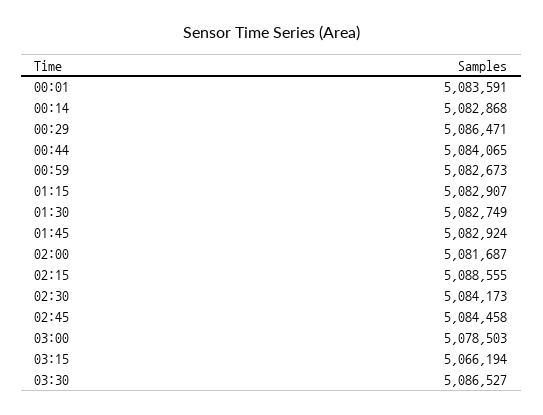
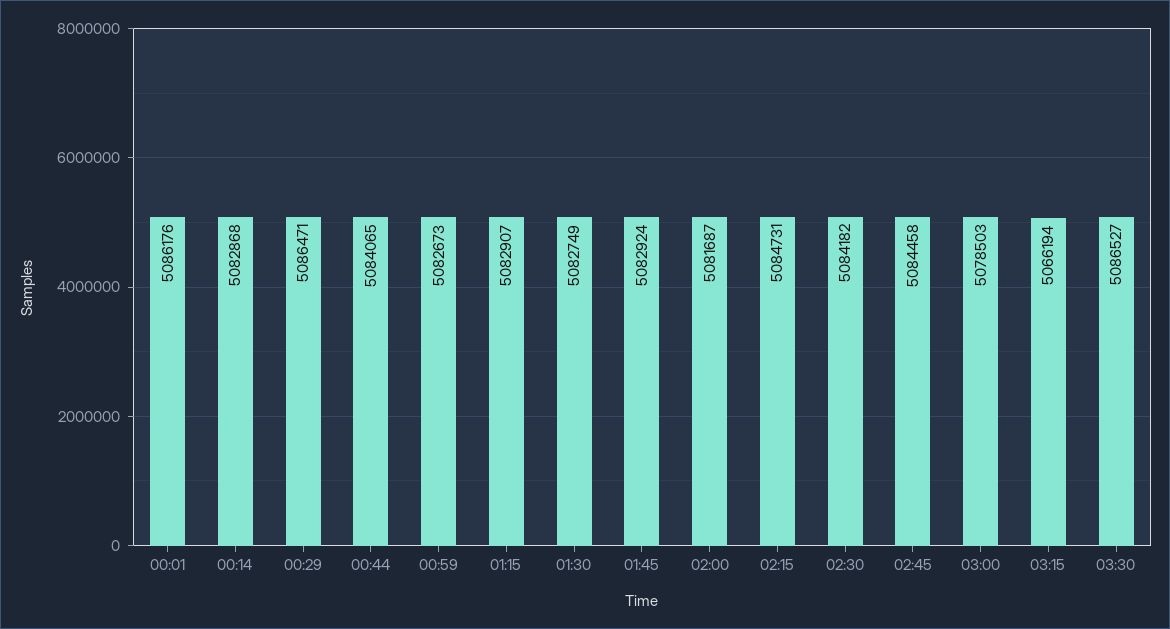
00:01: 5083591 -> 5086176
02:15: 5088555 -> 5084731
02:30: 5084173 -> 5084182

